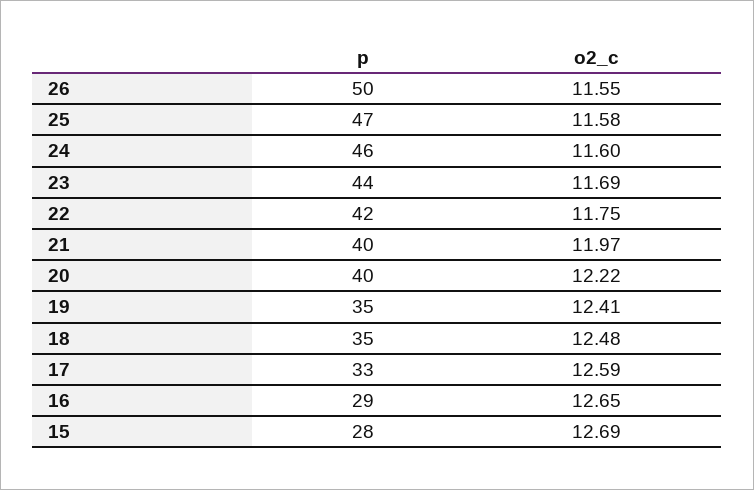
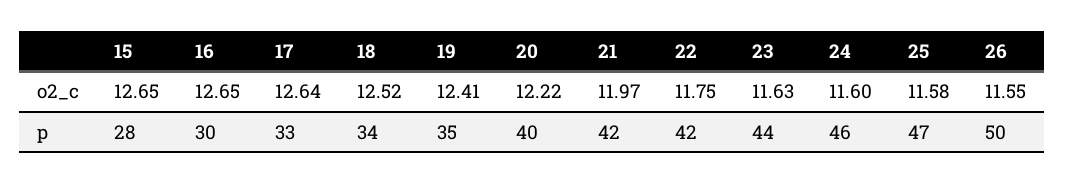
o2_c, 23: 11.69 -> 11.63
p, 21: 40 -> 42
p, 18: 35 -> 34
o2_c, 18: 12.48 -> 12.52
o2_c, 17: 12.59 -> 12.64
p, 16: 29 -> 30
o2_c, 15: 12.69 -> 12.65

